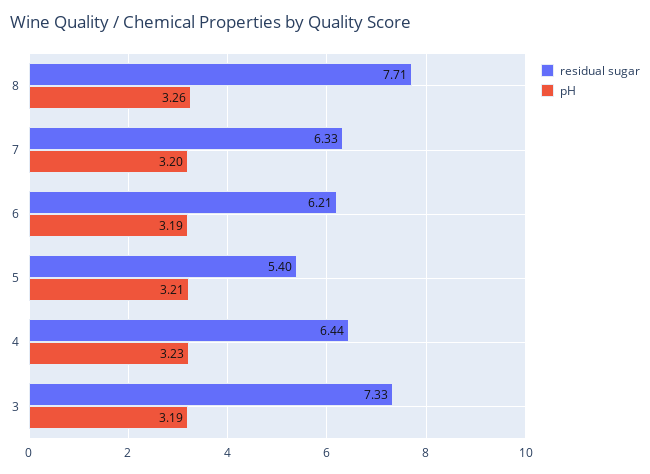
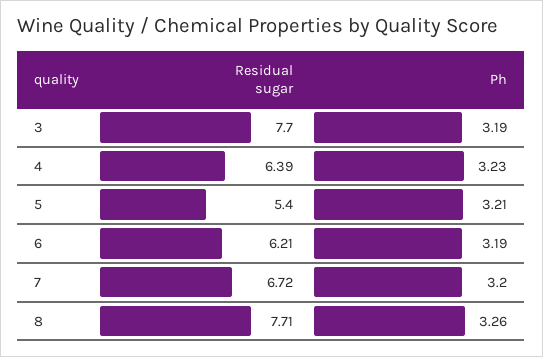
residual sugar, 7: 6.33 -> 6.72
residual sugar, 4: 6.44 -> 6.39
residual sugar, 3: 7.33 -> 7.7

